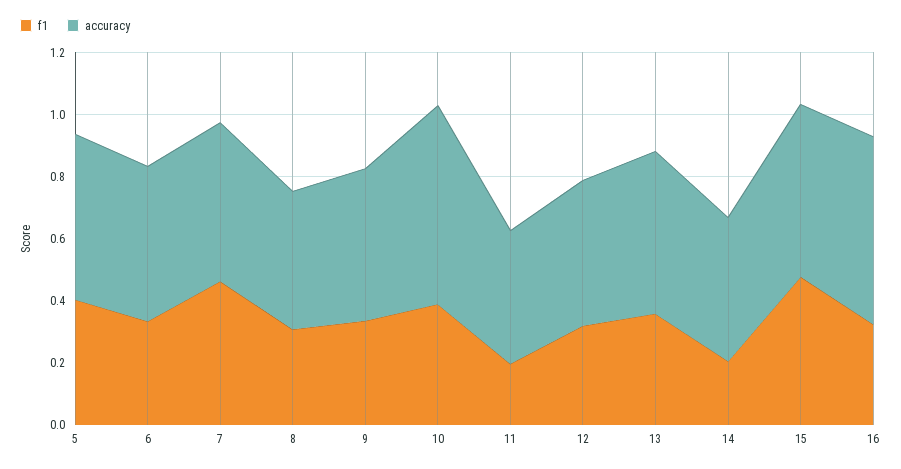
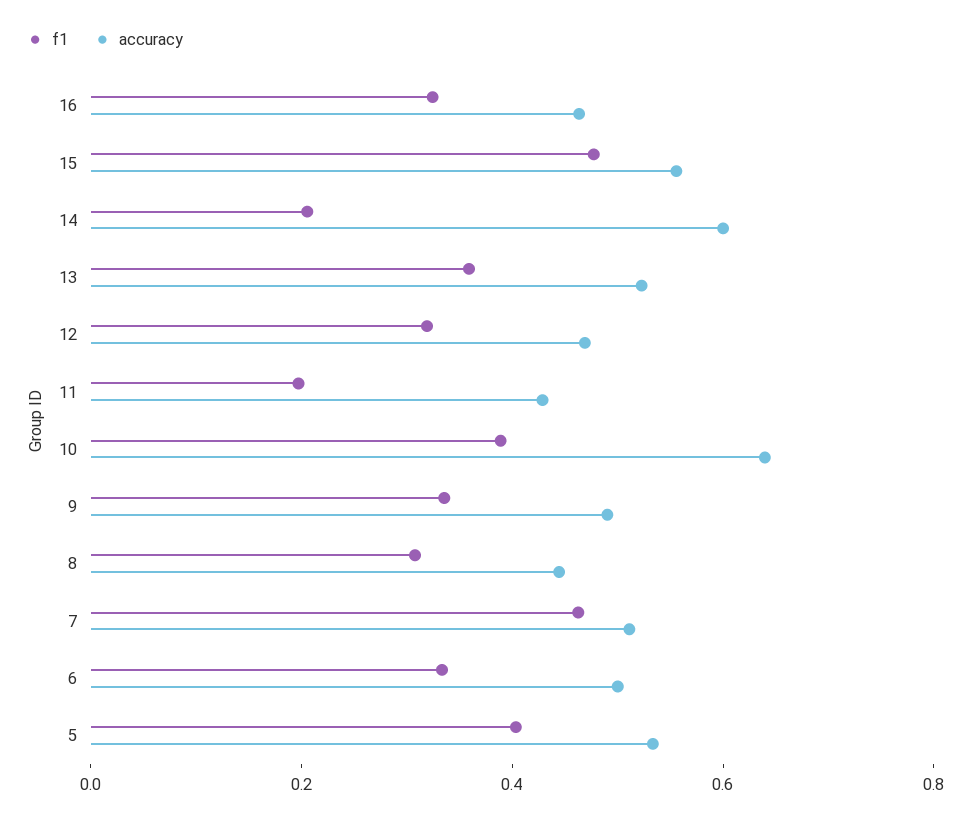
accuracy, 14: 0.45 -> 0.6
accuracy, 16: 0.6 -> 0.45

